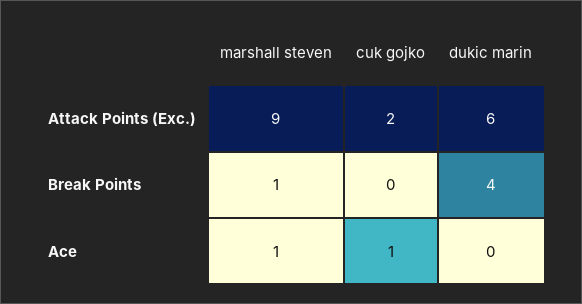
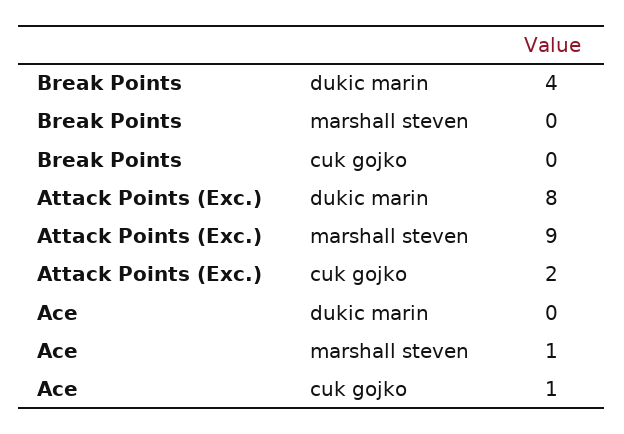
dukic marin, Attack Points (Exc.): 6 -> 8
marshall steven, Break Points: 1 -> 0

